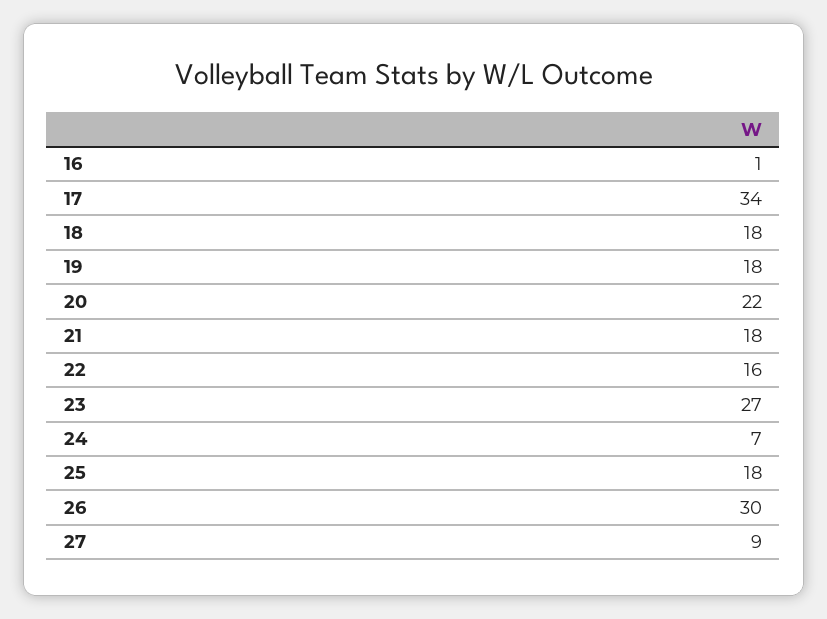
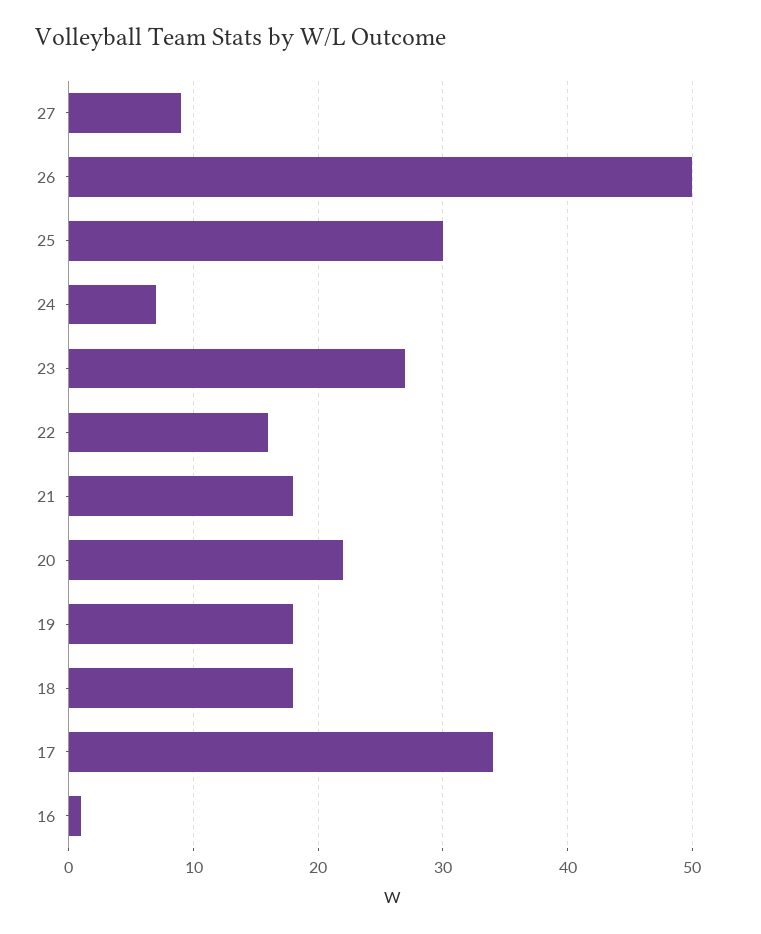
25: 18 -> 30
26: 30 -> 50

